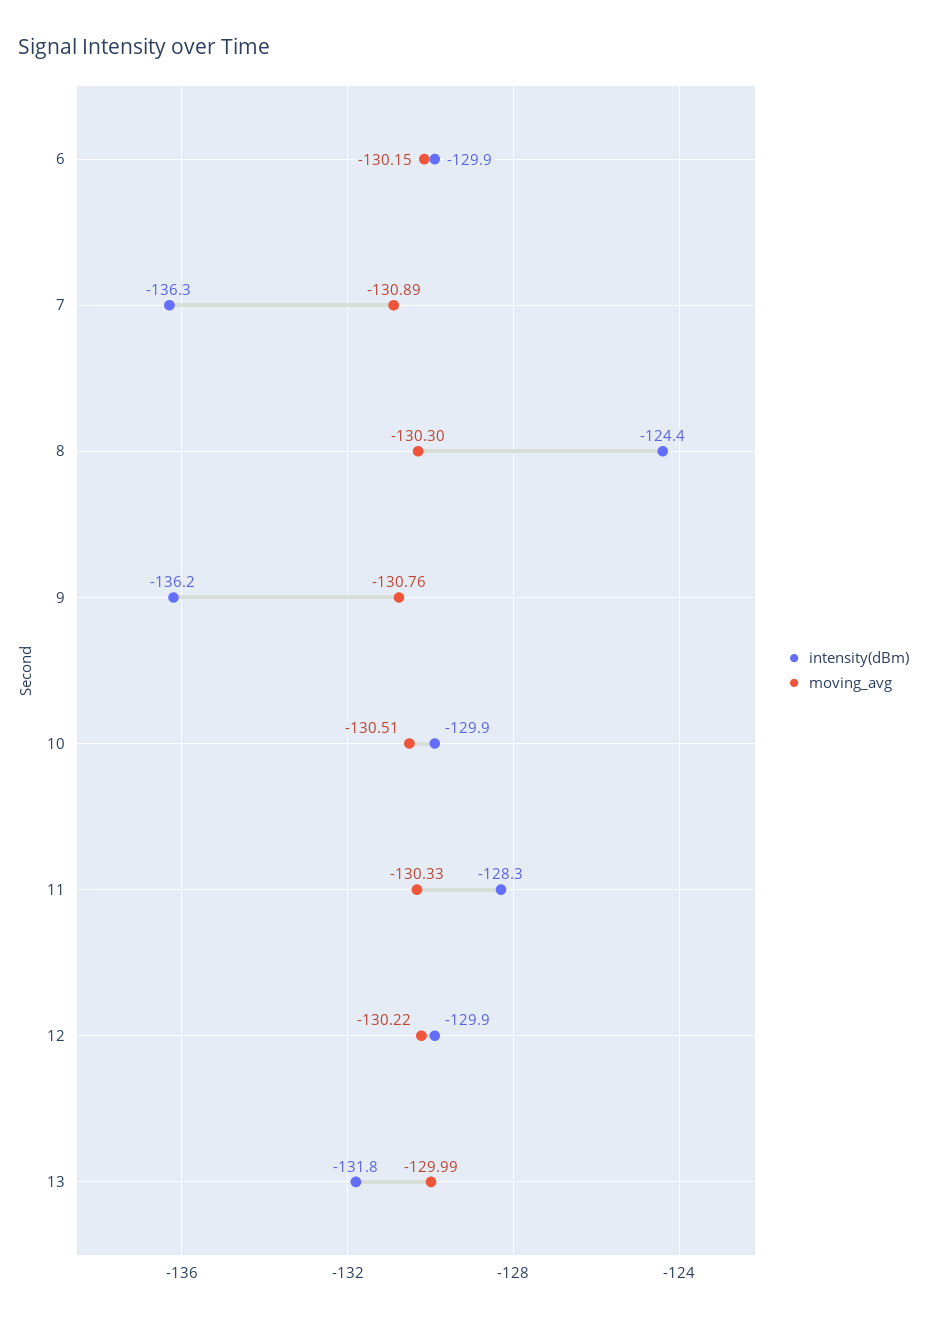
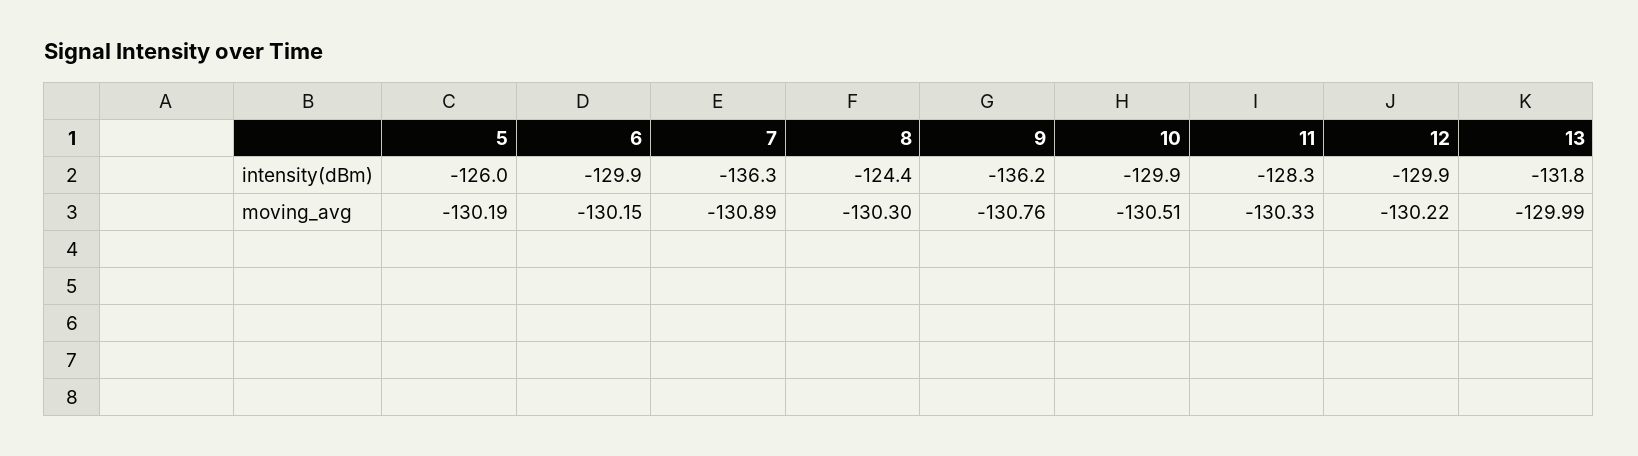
intensity(dBm), 5: none -> -126
moving_avg, 5: none -> -130.19

